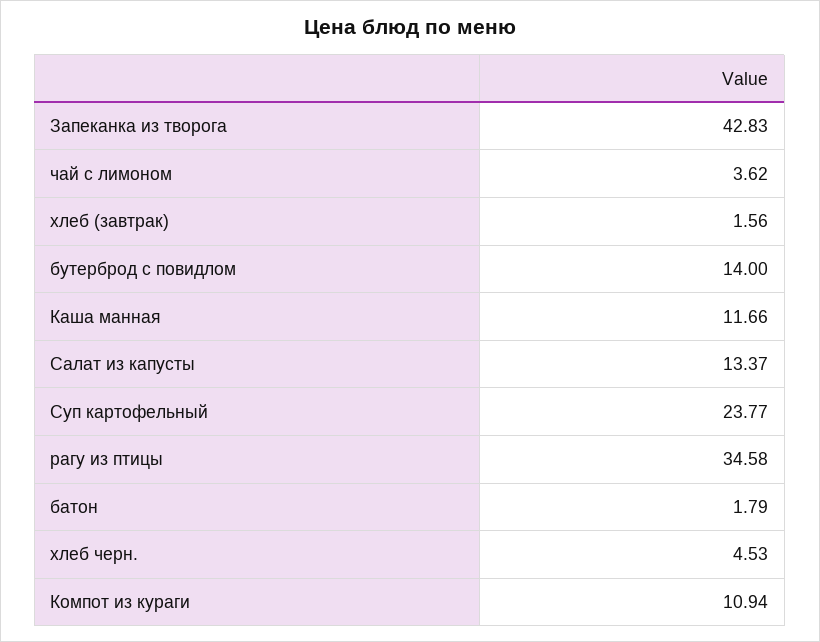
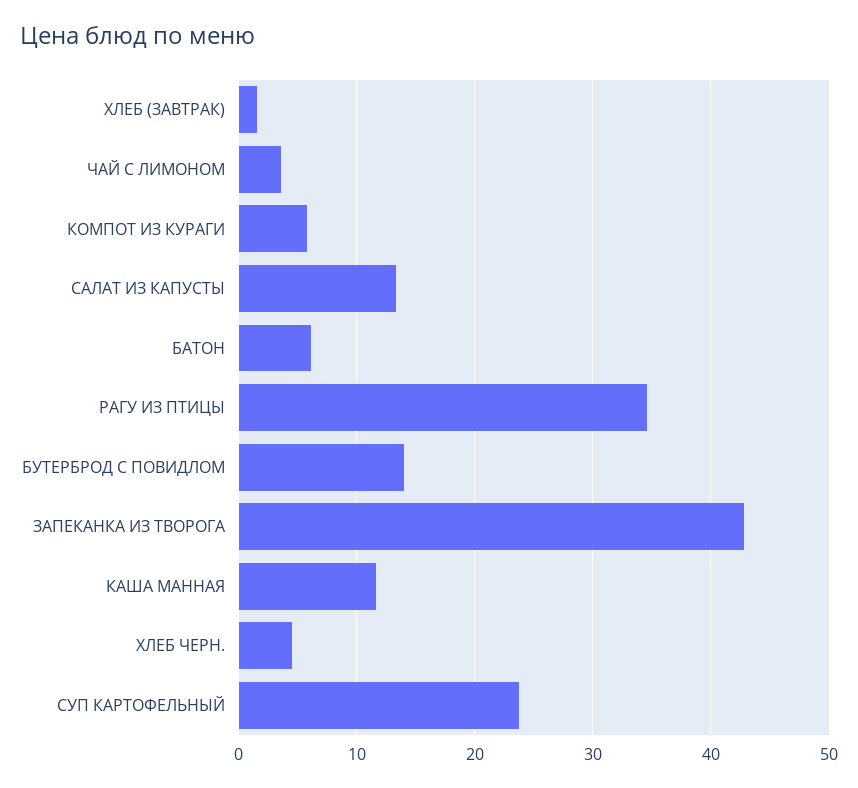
батон: 1.79 -> 6
Компот из кураги: 10.94 -> 6

